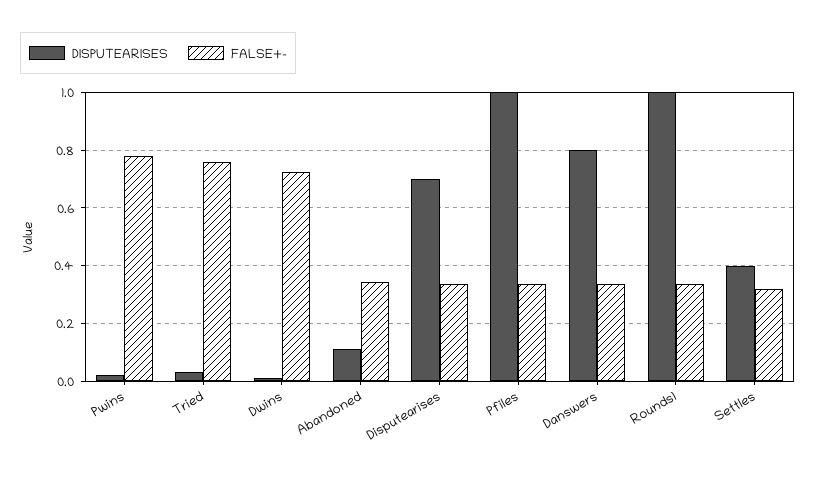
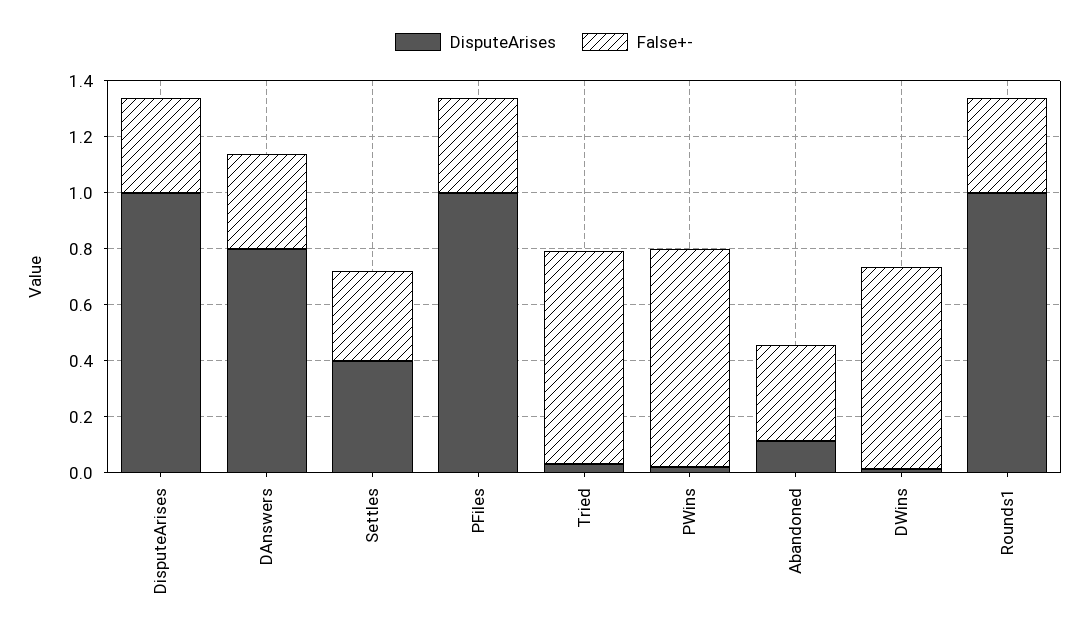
DISPUTEARISES, Disputearises: 0.7 -> 1

